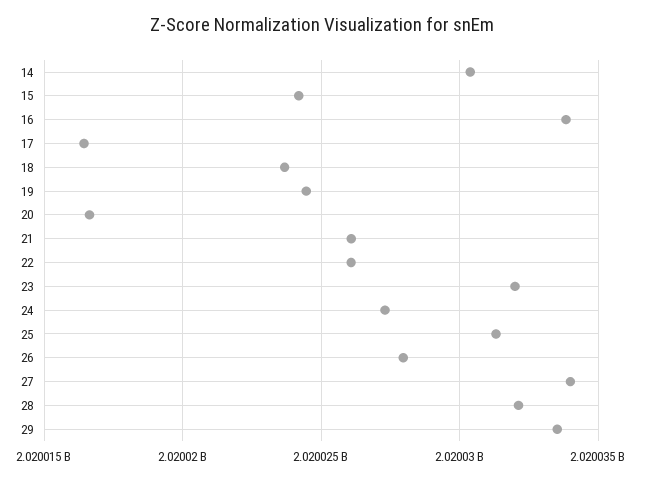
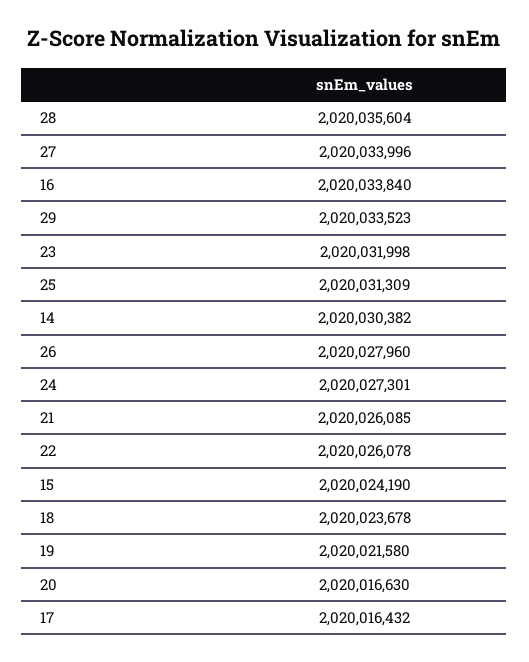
19: 2020024500 -> 2020021580
28: 2020032000 -> 2020035604

